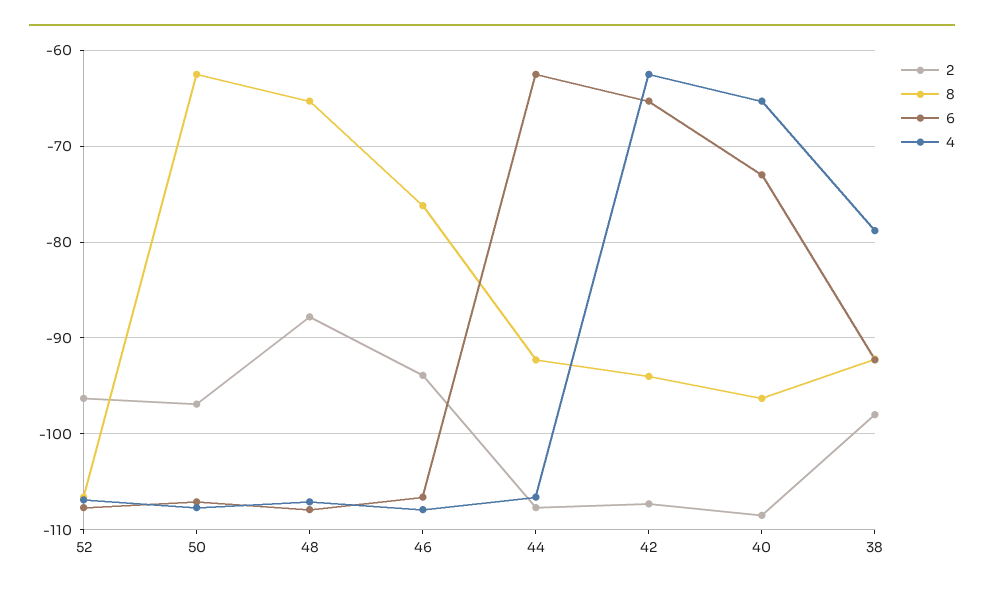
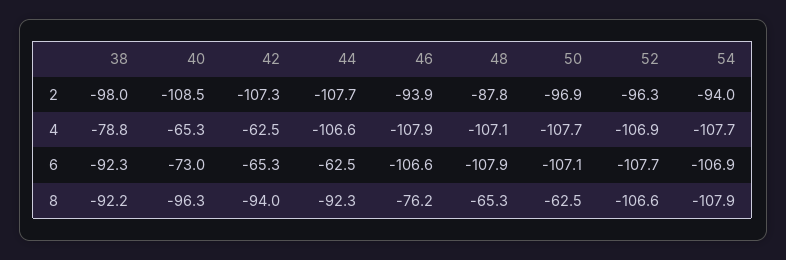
2, 54: none -> -94
4, 54: none -> -107.7
6, 54: none -> -106.9
8, 54: none -> -107.9

